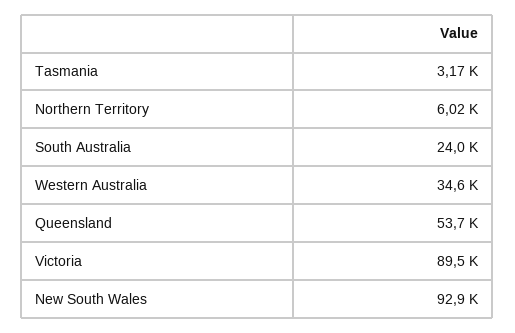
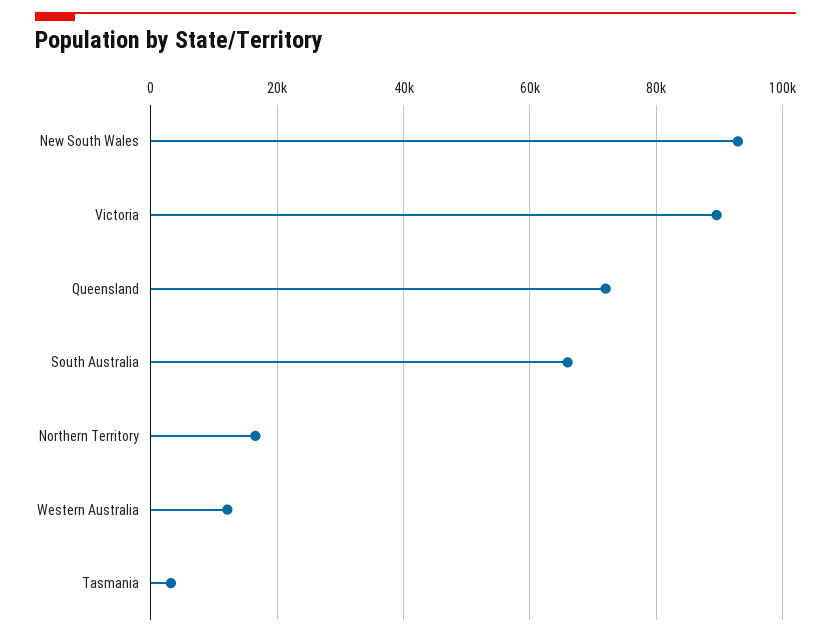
Northern Territory: 6020 -> 16000
South Australia: 24000 -> 66000
Western Australia: 34600 -> 12000
Queensland: 53700 -> 72000

